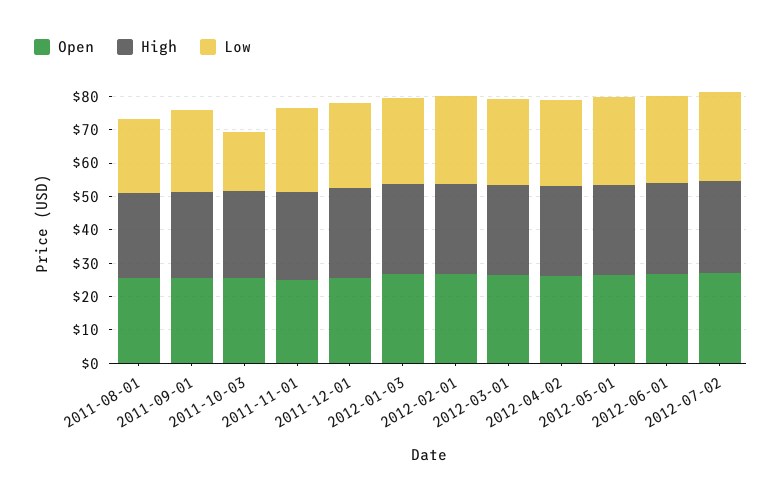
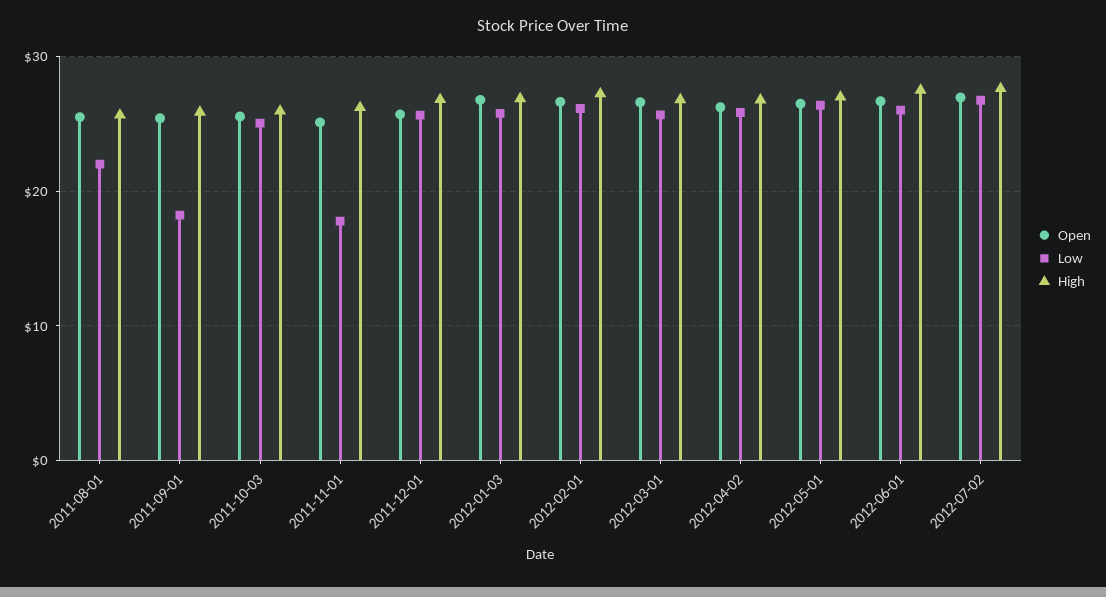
Low, 2011-09-01: 25 -> 18
Low, 2011-10-03: 17.5 -> 25
Low, 2011-11-01: 25 -> 18

